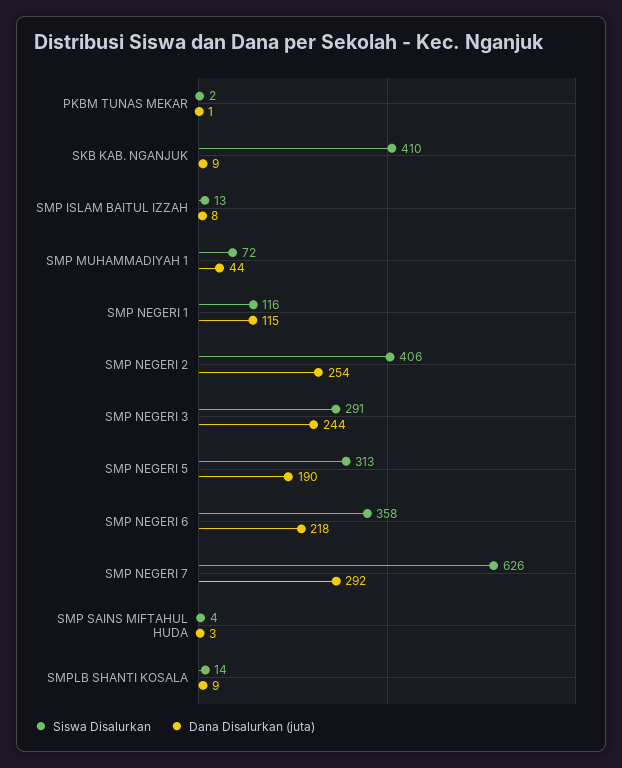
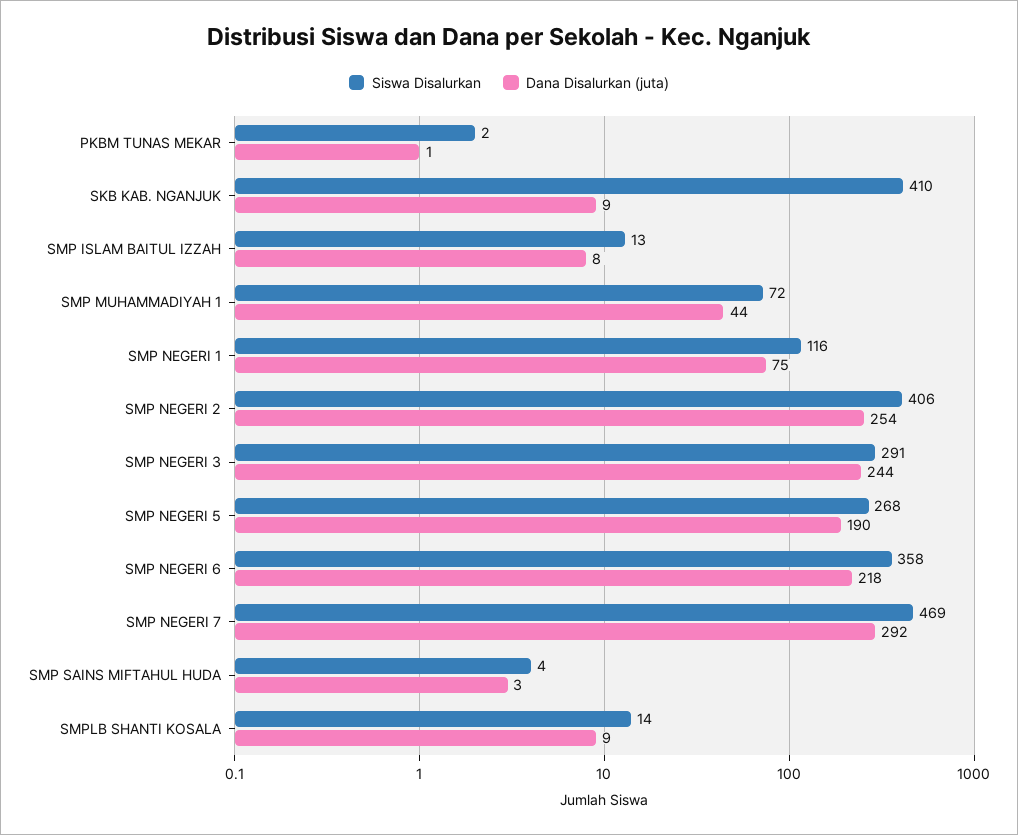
Dana Disalurkan (juta), SMP NEGERI 1: 115 -> 75
Siswa Disalurkan, SMP NEGERI 5: 313 -> 268
Siswa Disalurkan, SMP NEGERI 7: 626 -> 469

